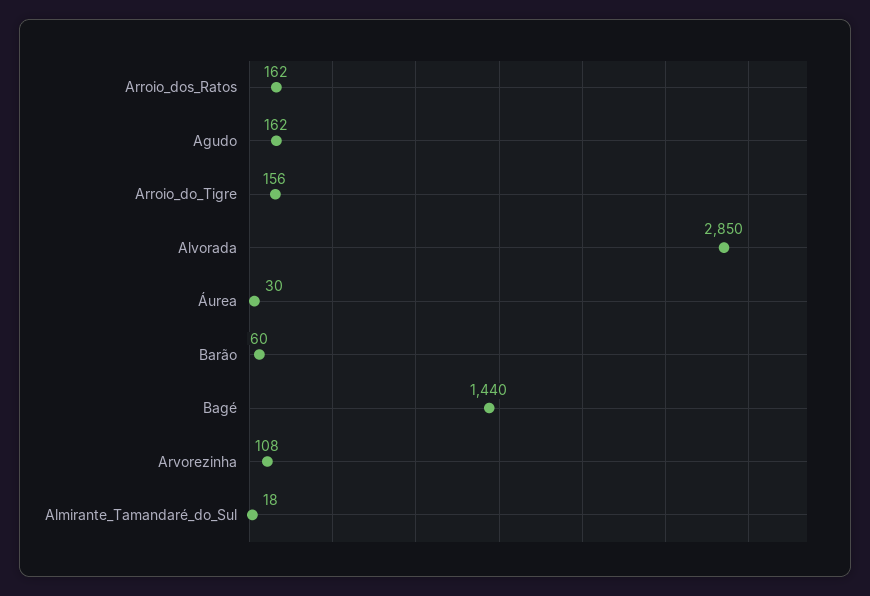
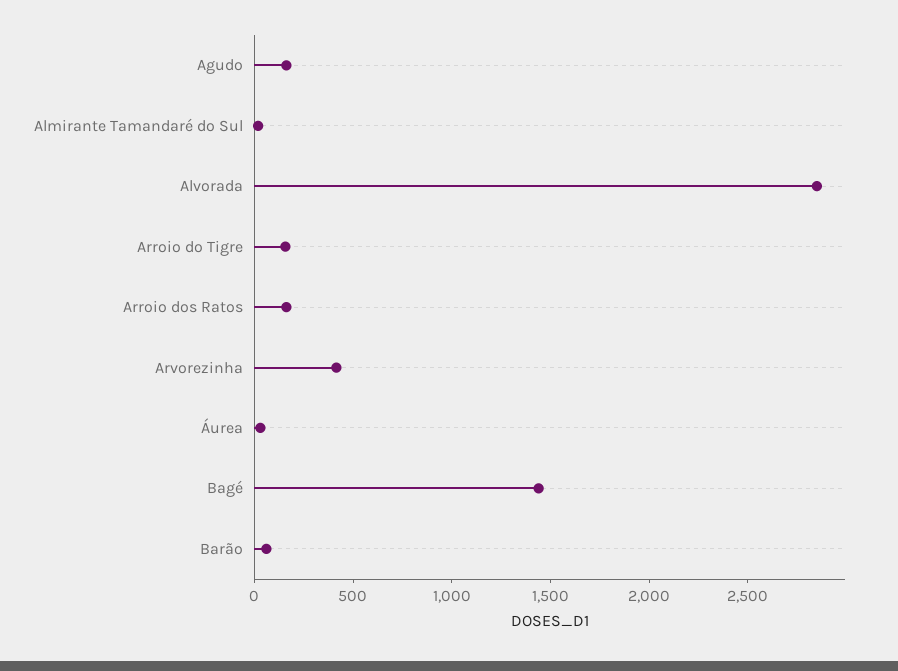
Arvorezinha: 108 -> 400

